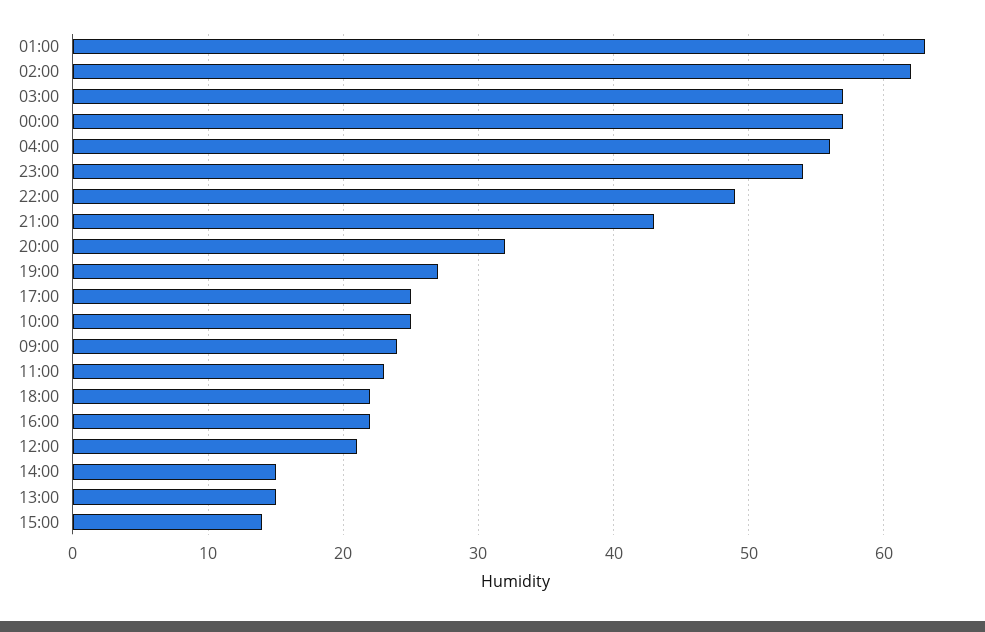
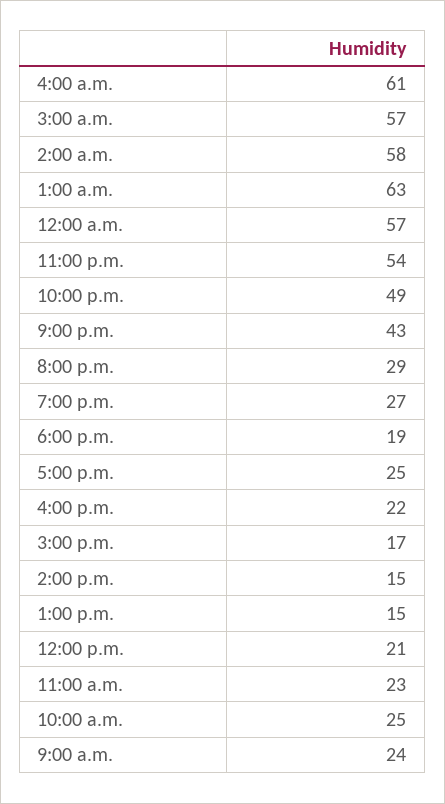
02:00: 62 -> 58
04:00: 56 -> 61
20:00: 32 -> 29
18:00: 22 -> 19
15:00: 14 -> 17

